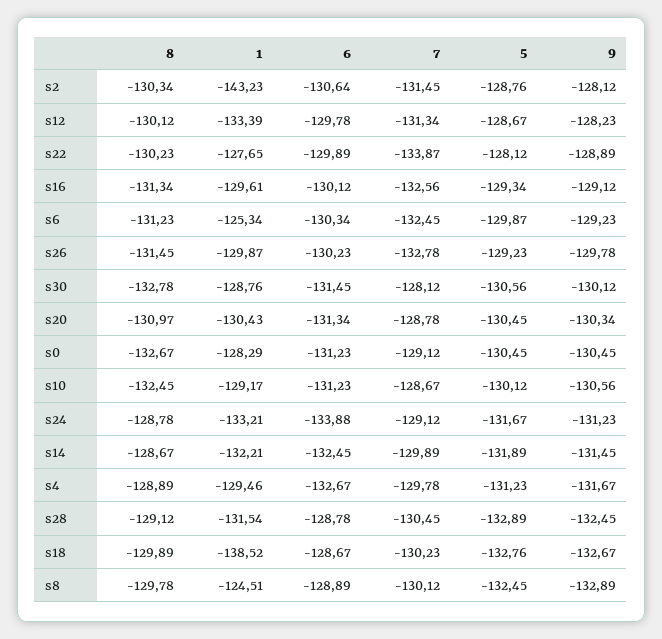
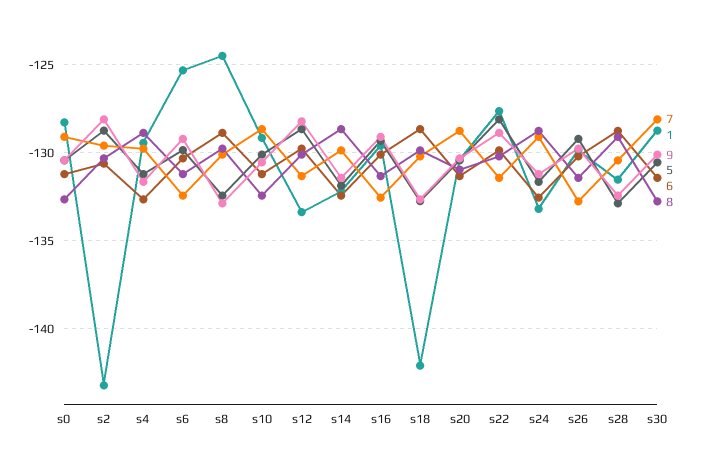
7, s2: -131.45 -> -129.5
7, s22: -133.87 -> -131.5
6, s24: -133.88 -> -132.5
1, s18: -138.52 -> -142

